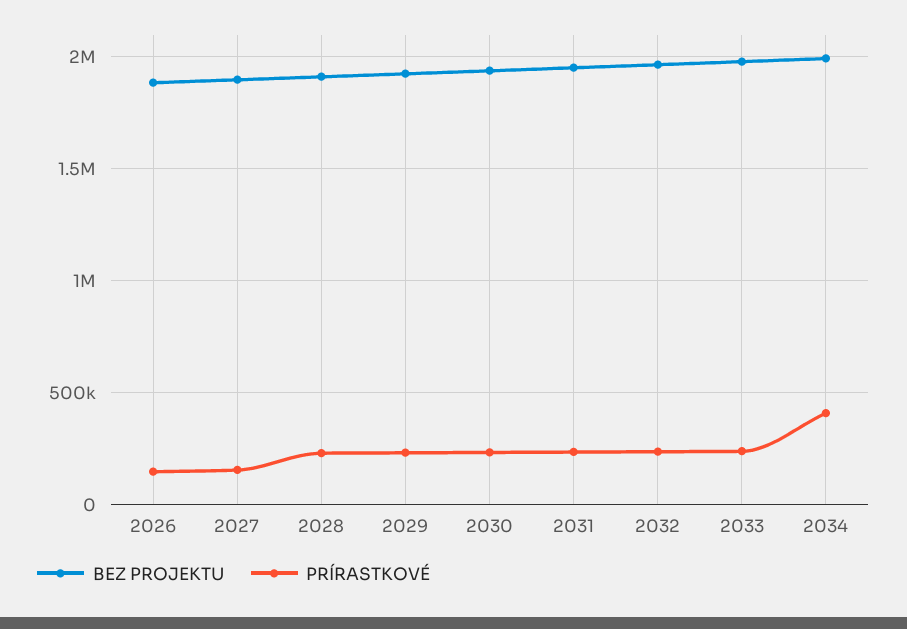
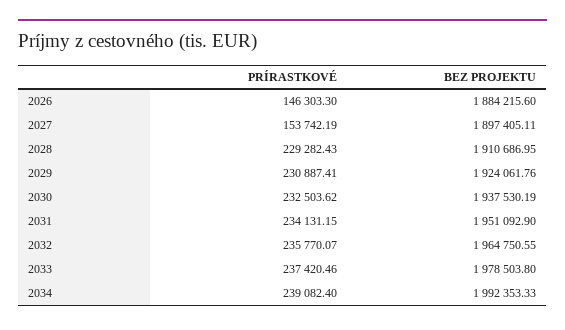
PRÍRASTKOVÉ, 2034: 400000 -> 239082.4

